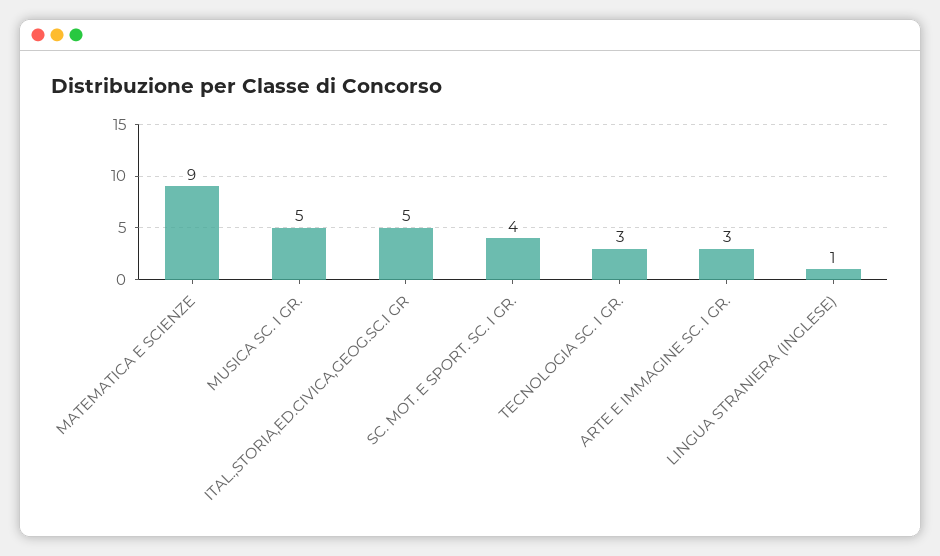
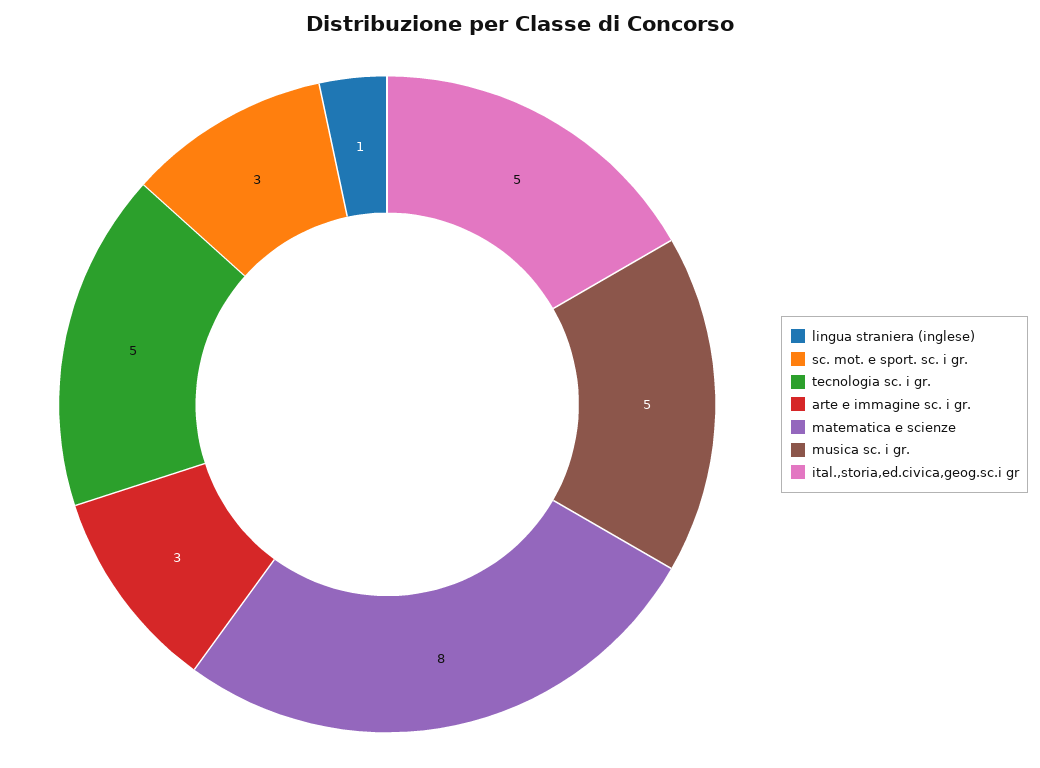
MATEMATICA E SCIENZE: 9 -> 8
SC. MOT. E SPORT. SC. I GR.: 4 -> 3
TECNOLOGIA SC. I GR.: 3 -> 5

